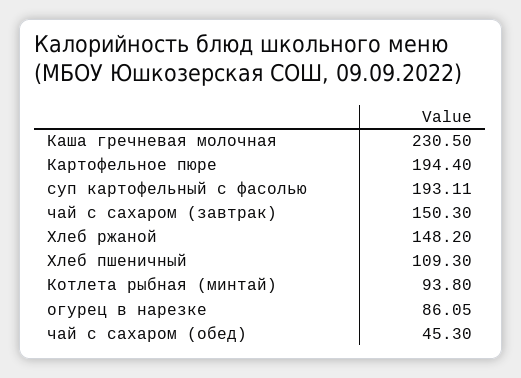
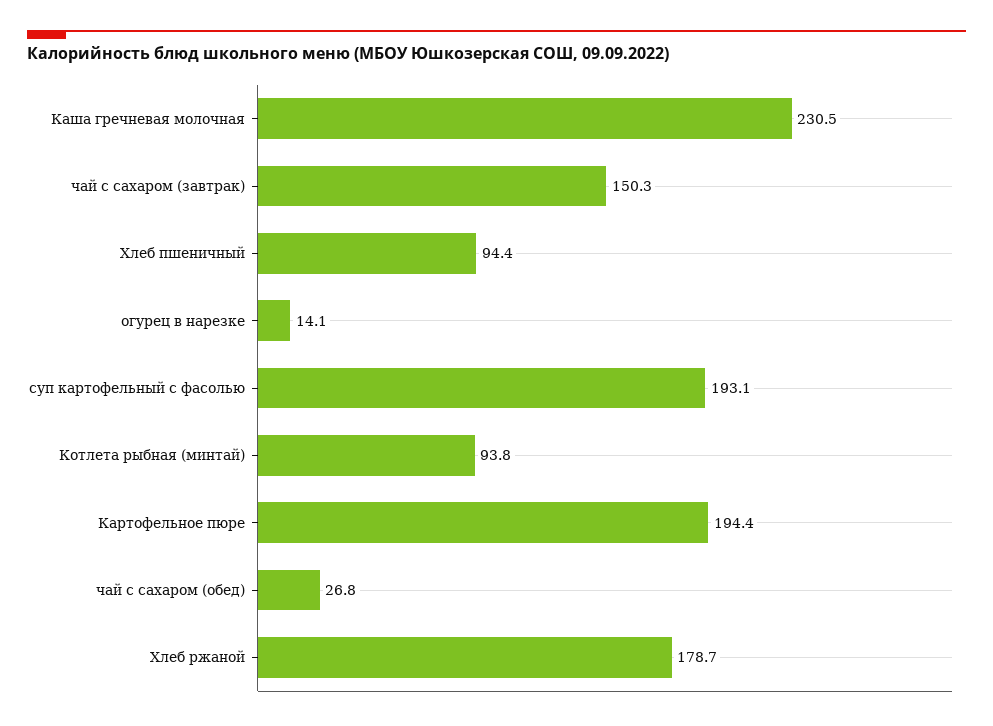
Хлеб ржаной: 148.2 -> 178.7
Хлеб пшеничный: 109.3 -> 94.4
огурец в нарезке: 86.05 -> 14.1
чай с сахаром (обед): 45.3 -> 26.8

